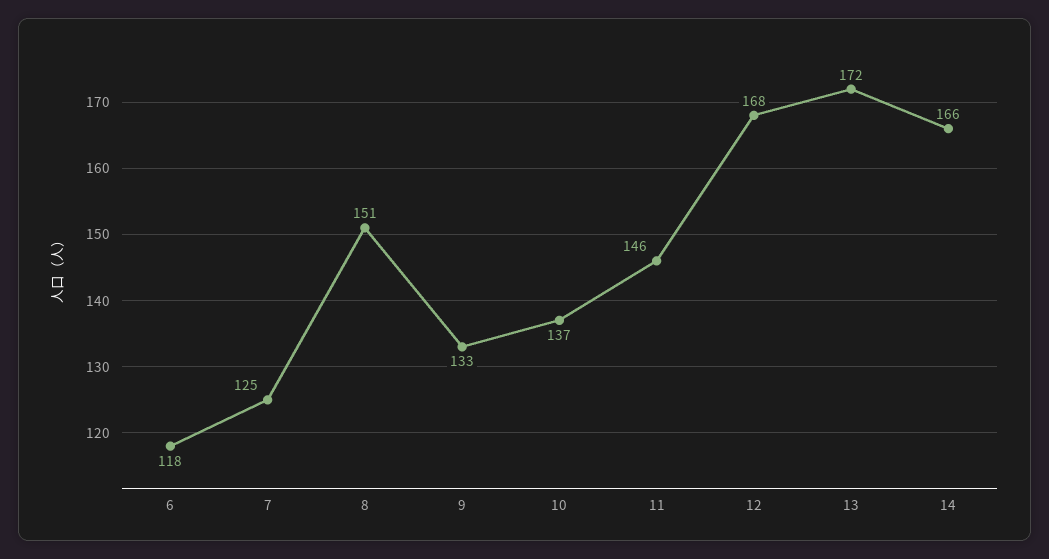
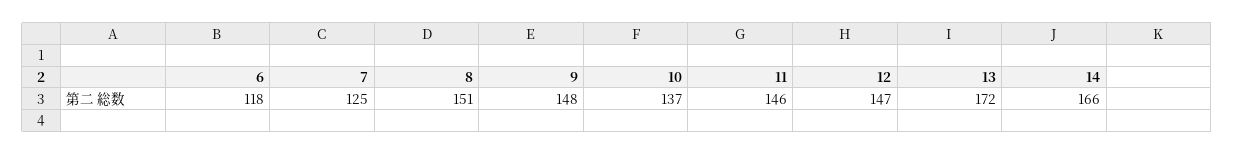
9: 133 -> 148
12: 168 -> 147

